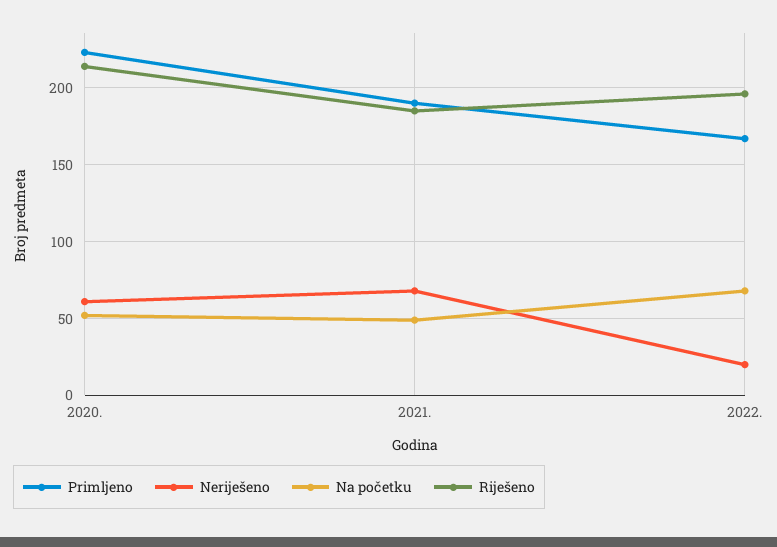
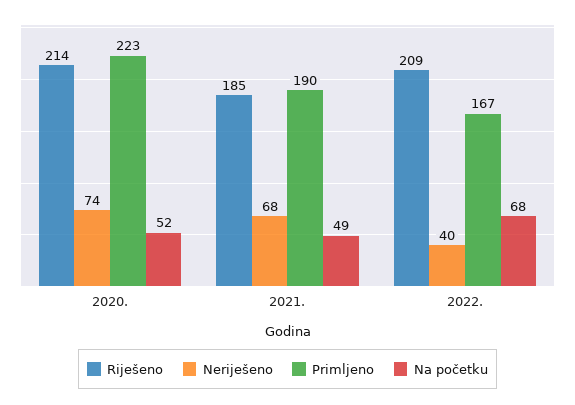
Neriješeno, 2020.: 60 -> 74
Neriješeno, 2022.: 20 -> 40
Riješeno, 2022.: 195 -> 209

